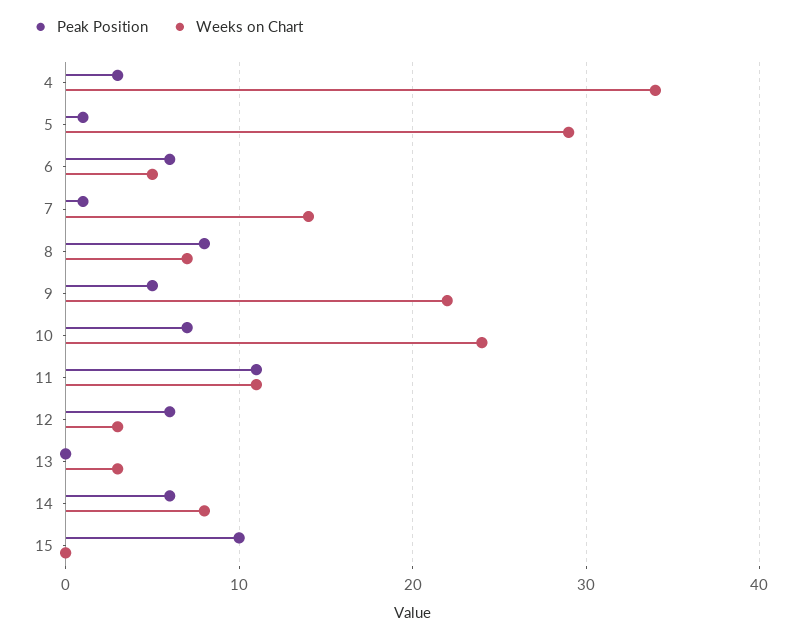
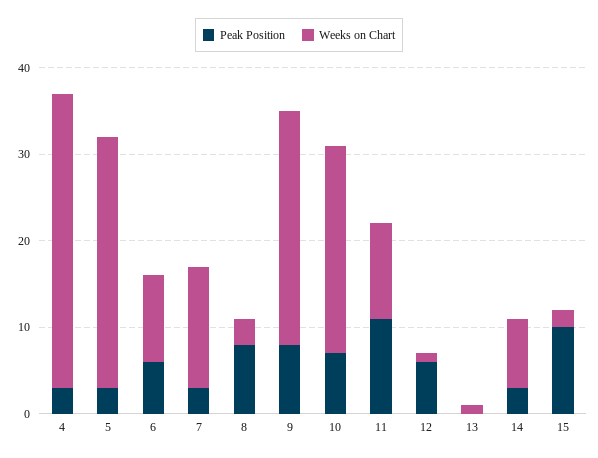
Peak Position, 5: 1 -> 3
Weeks on Chart, 6: 5 -> 10
Peak Position, 7: 1 -> 3
Weeks on Chart, 8: 7 -> 3
Peak Position, 9: 5 -> 8
Weeks on Chart, 9: 22 -> 27
Weeks on Chart, 12: 3 -> 1
Weeks on Chart, 13: 3 -> 1
Peak Position, 14: 6 -> 3
Weeks on Chart, 15: 0 -> 2

